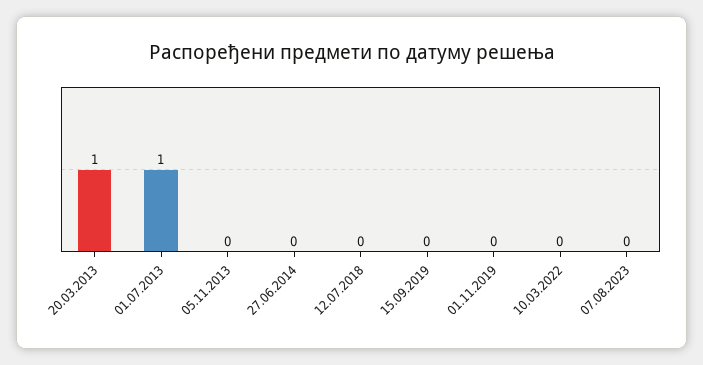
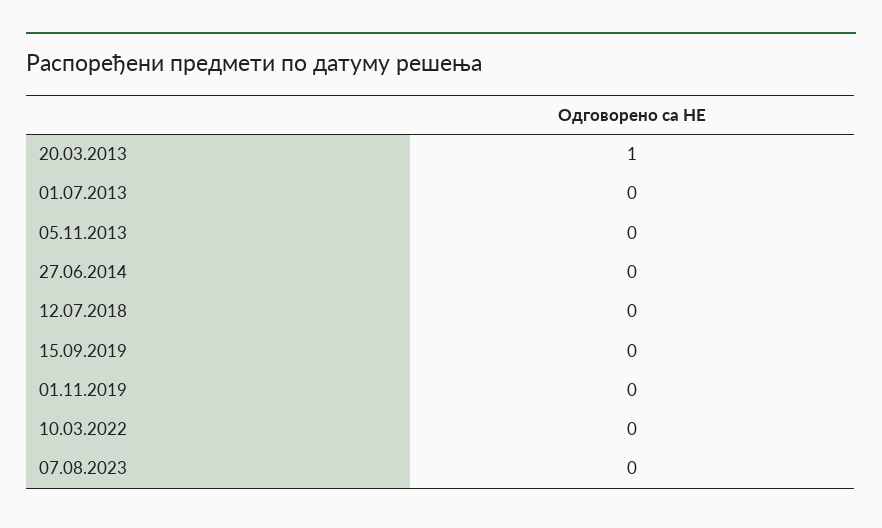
01.07.2013: 1 -> 0

